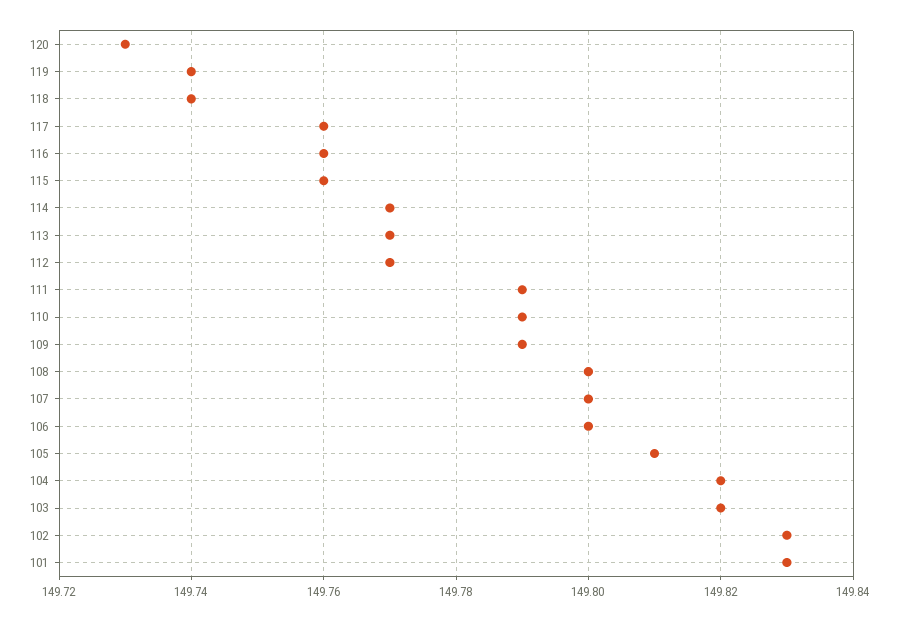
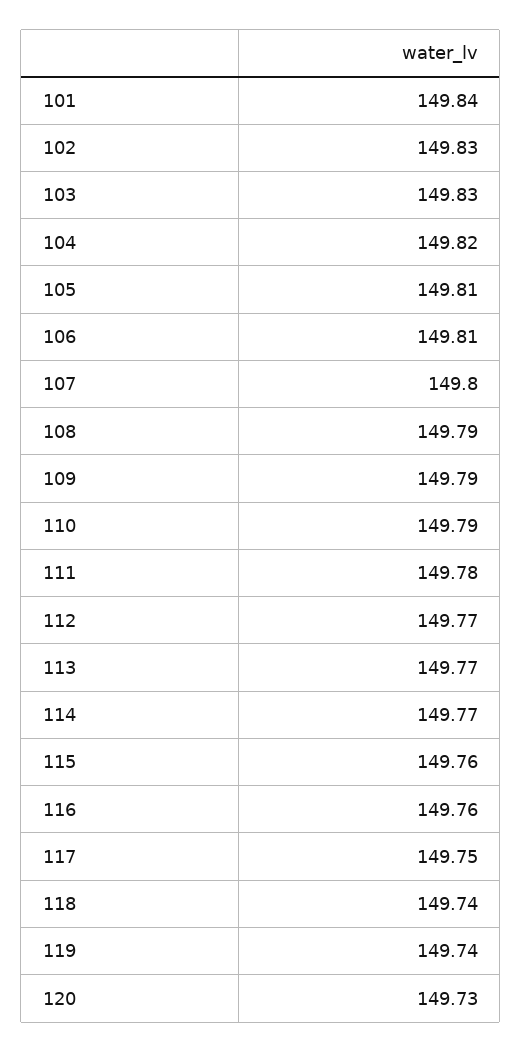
117: 149.76 -> 149.75
111: 149.79 -> 149.78
108: 149.8 -> 149.79
106: 149.8 -> 149.81
103: 149.82 -> 149.83
101: 149.83 -> 149.84

